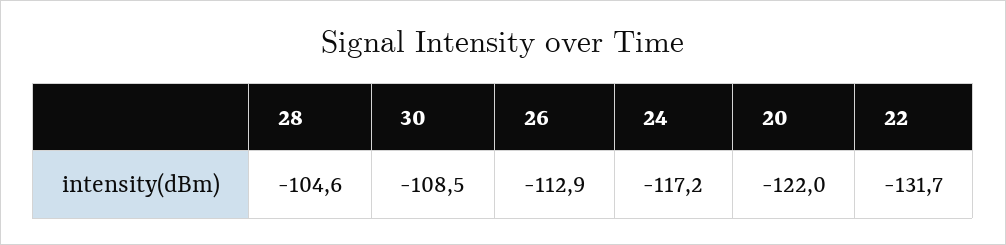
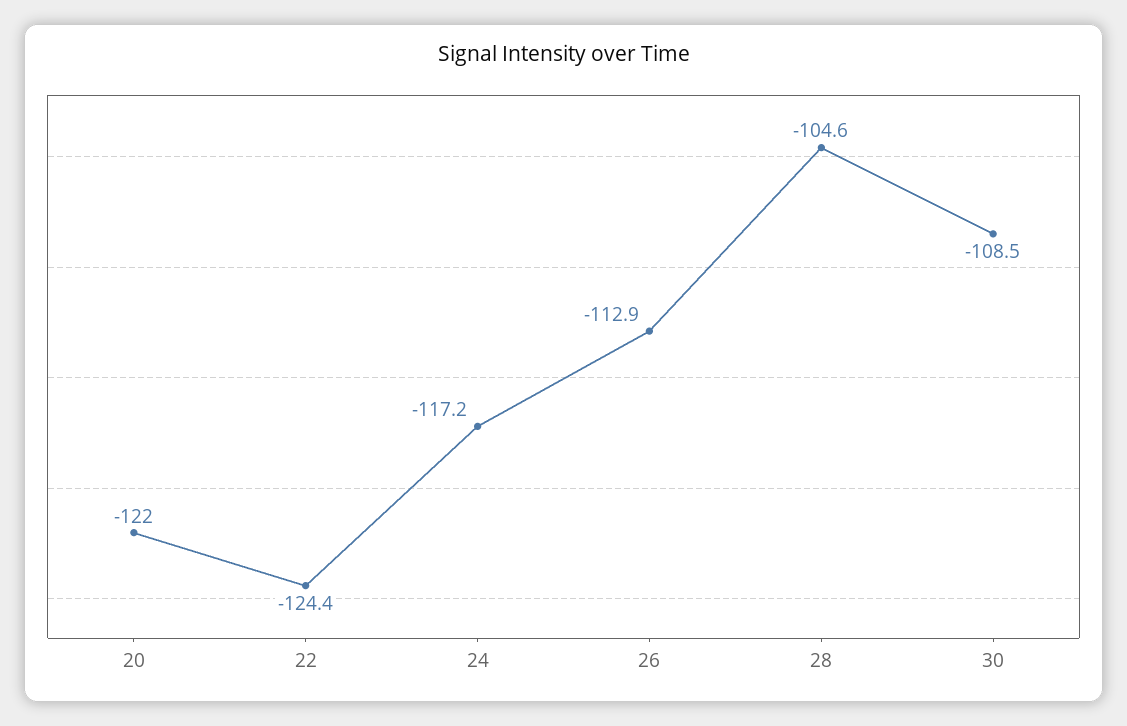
22: -131.7 -> -124.4

